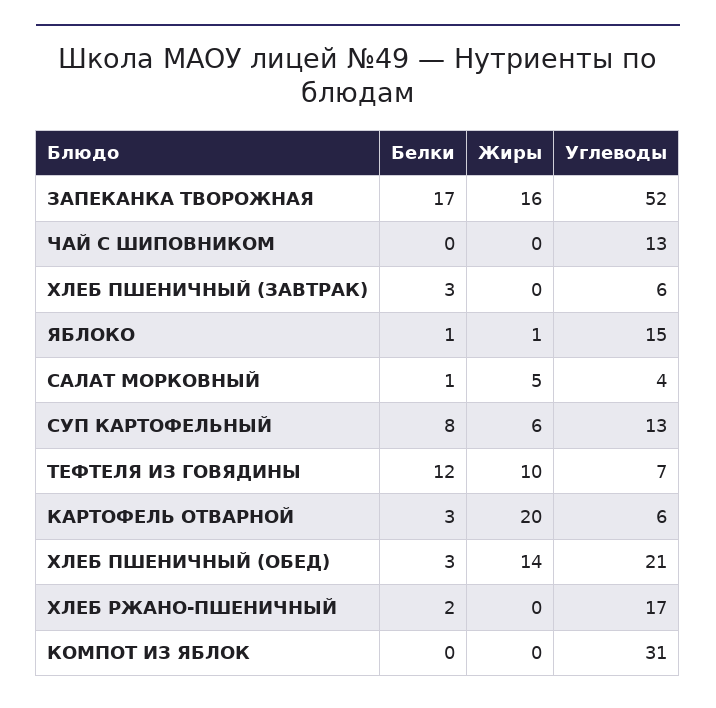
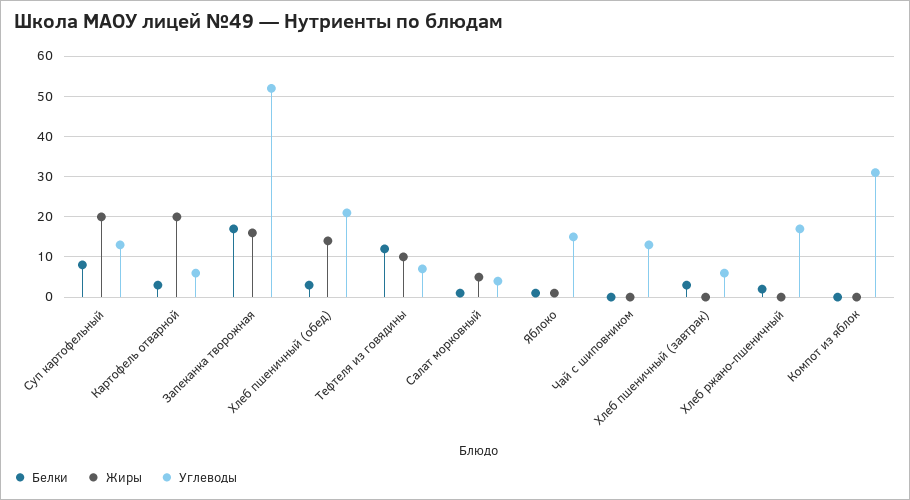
Жиры, СУП КАРТОФЕЛЬНЫЙ: 6 -> 20

